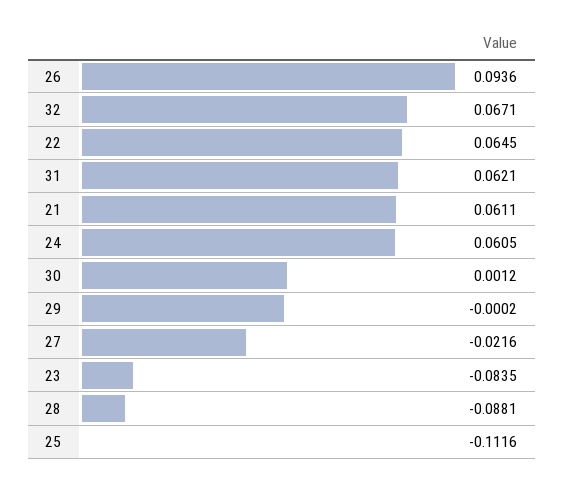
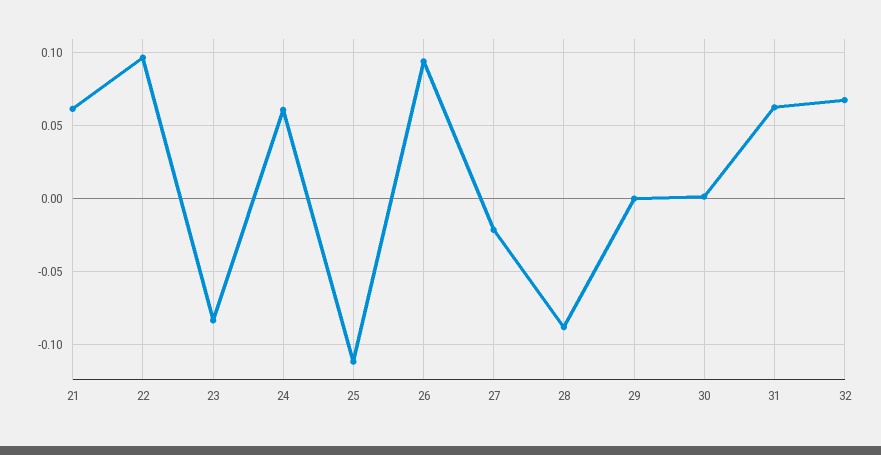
22: 0.0645 -> 0.095

